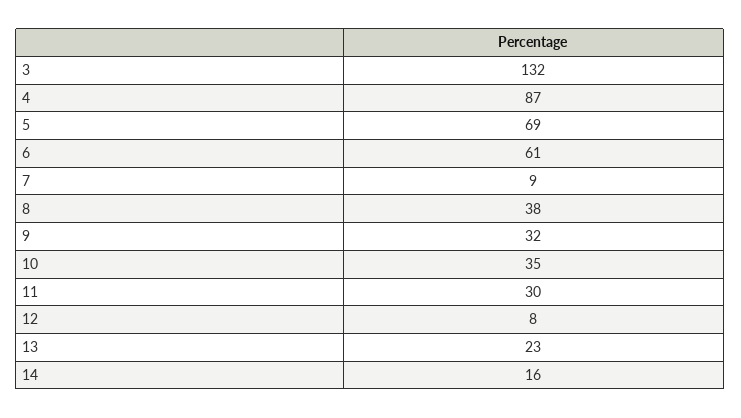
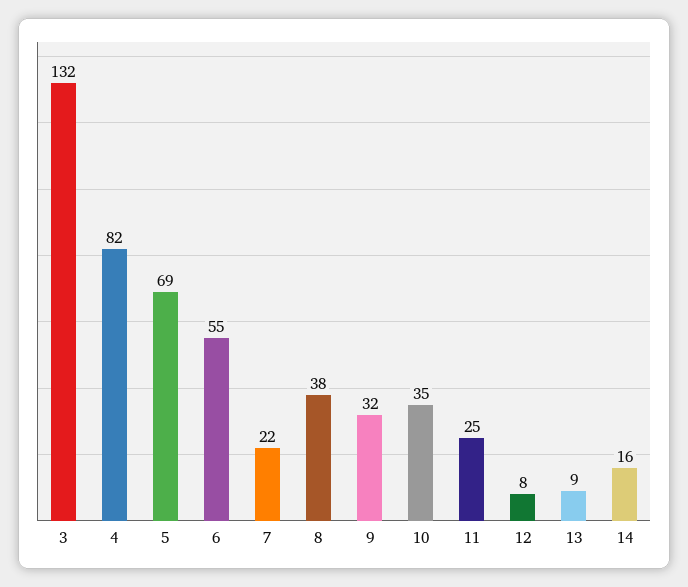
4: 87 -> 82
6: 61 -> 55
7: 9 -> 22
11: 30 -> 25
13: 23 -> 9

